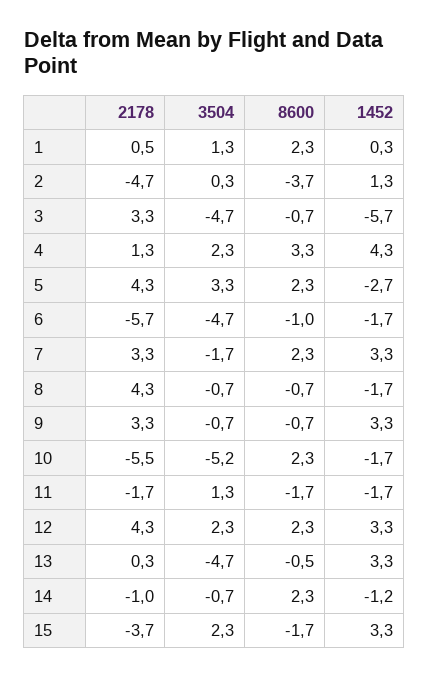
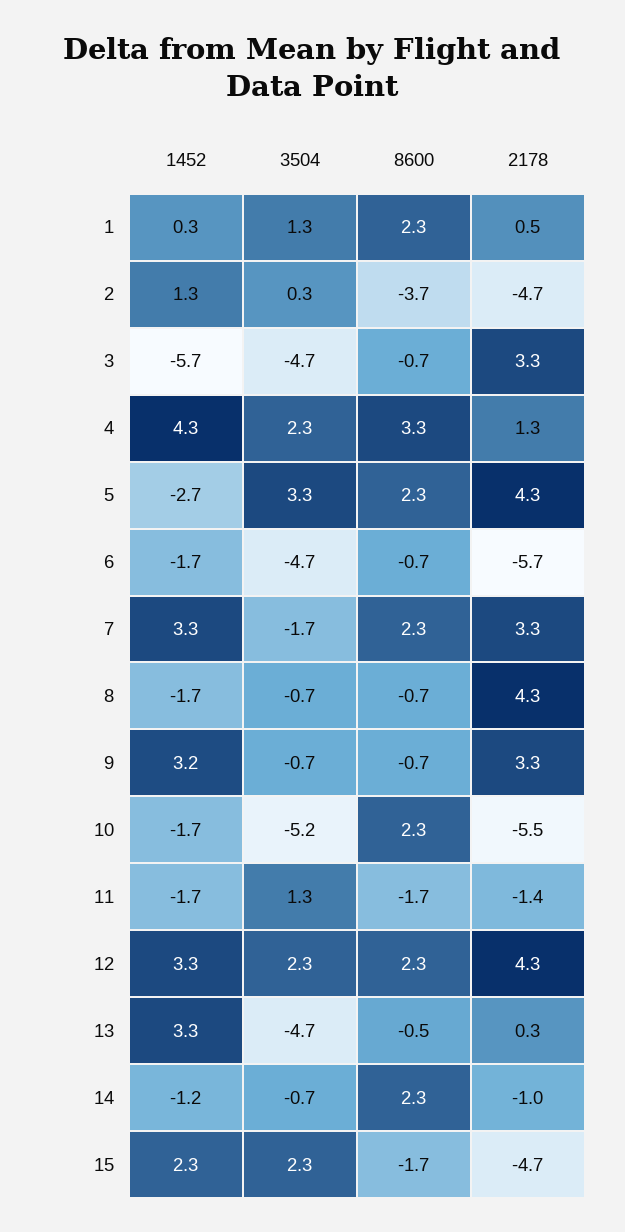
8600, 6: -1 -> -0.7
1452, 9: 3.3 -> 3.2
2178, 11: -1.7 -> -1.4
2178, 15: -3.7 -> -4.7
1452, 15: 3.3 -> 2.3

